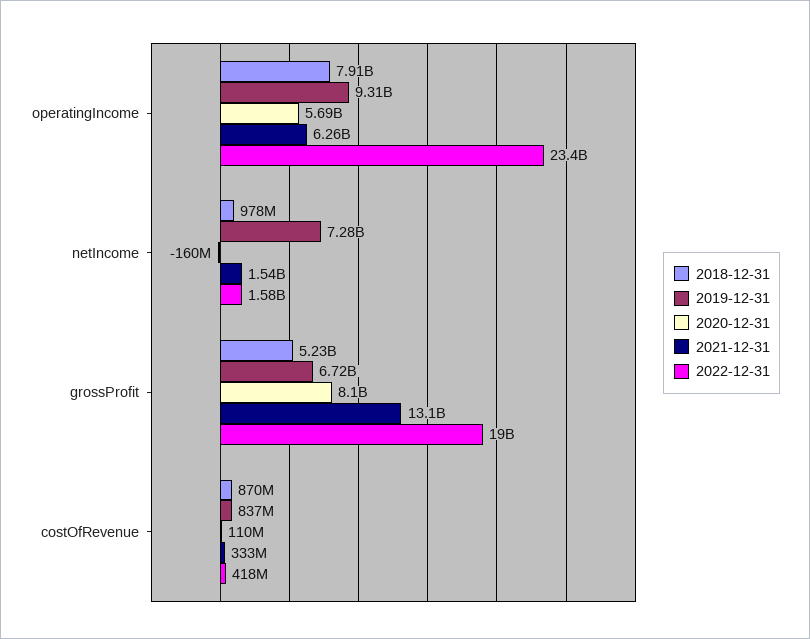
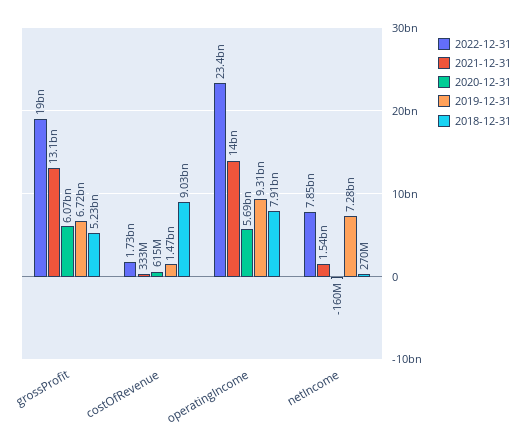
2021-12-31, operatingIncome: 6260000000 -> 14000000000
2018-12-31, netIncome: 978000000 -> 270000000
2022-12-31, netIncome: 1580000000 -> 7850000000
2020-12-31, grossProfit: 8100000000 -> 6070000000
2018-12-31, costOfRevenue: 870000000 -> 9030000000
2019-12-31, costOfRevenue: 837000000 -> 1470000000
2020-12-31, costOfRevenue: 110000000 -> 615000000
2022-12-31, costOfRevenue: 418000000 -> 1730000000

